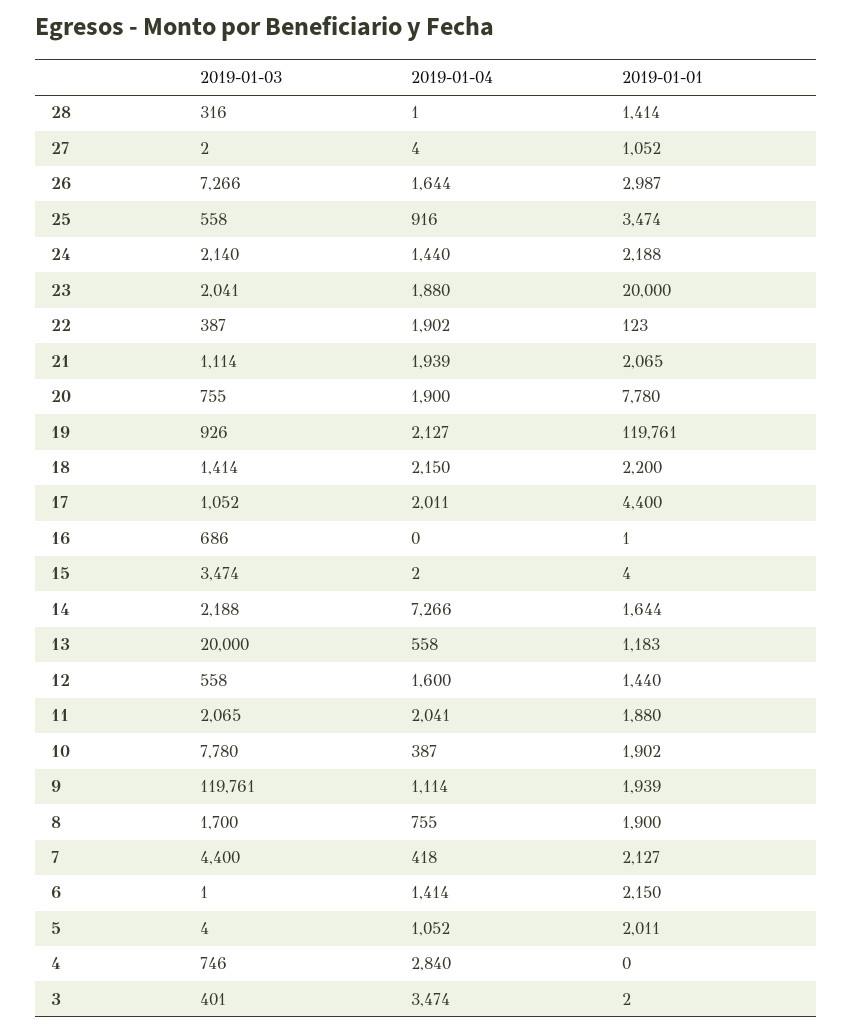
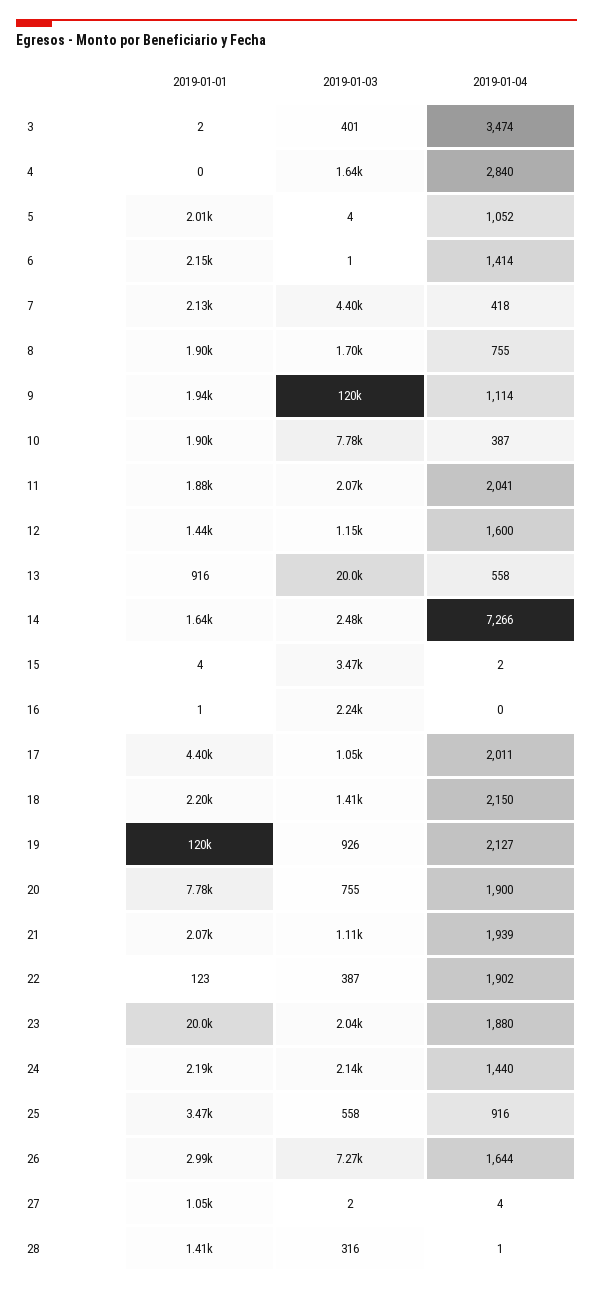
2019-01-03, 16: 686 -> 2240
2019-01-03, 14: 2188 -> 2480
2019-01-01, 13: 1183 -> 916
2019-01-03, 12: 558 -> 1150
2019-01-03, 4: 746 -> 1640

